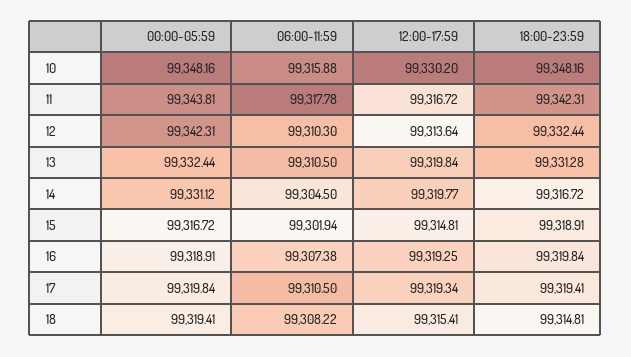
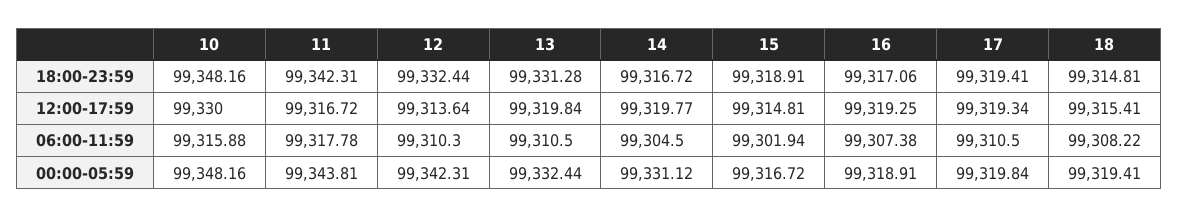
12:00-17:59, 10: 99330.2 -> 99330
18:00-23:59, 16: 99319.84 -> 99317.06

